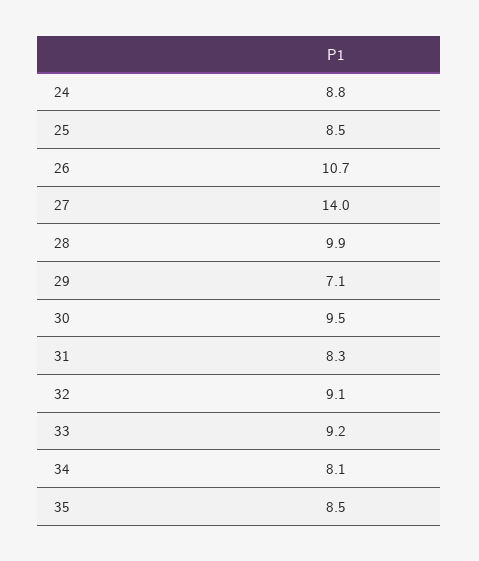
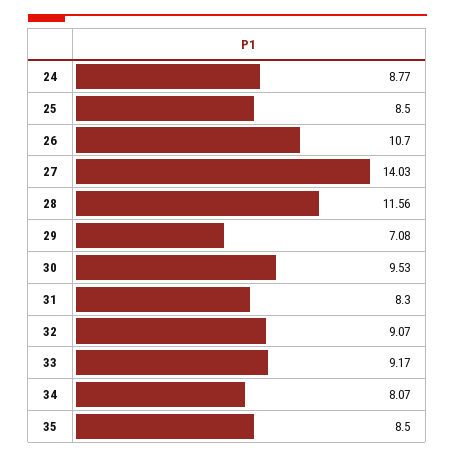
28: 9.9 -> 11.56

